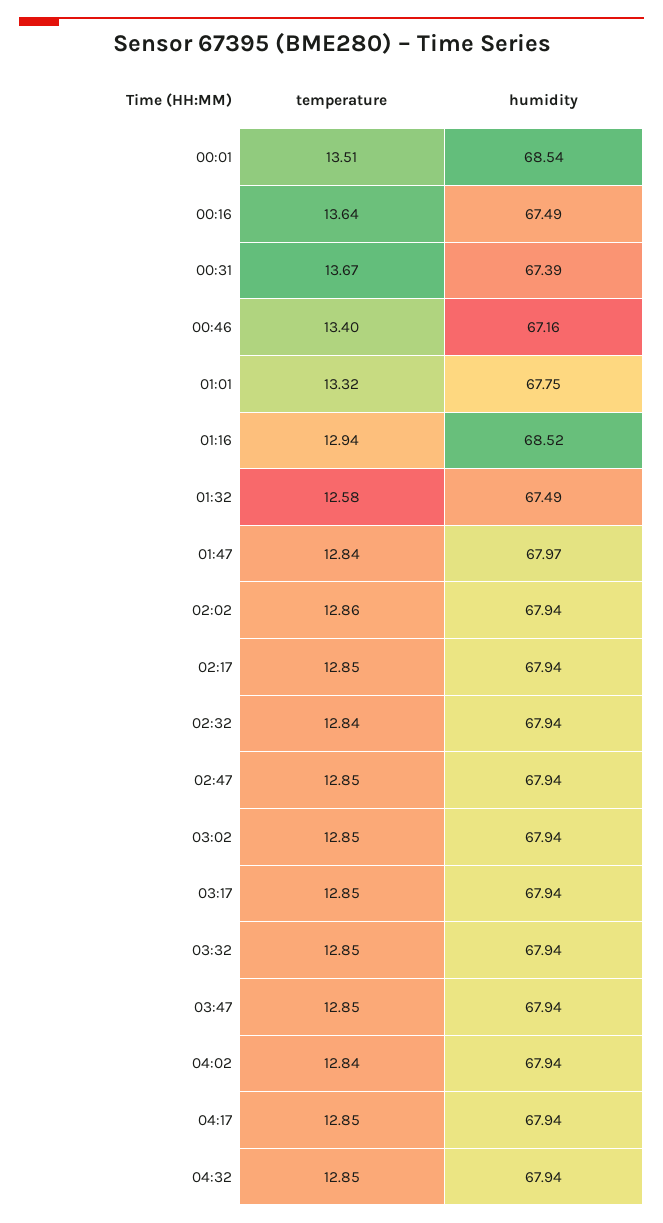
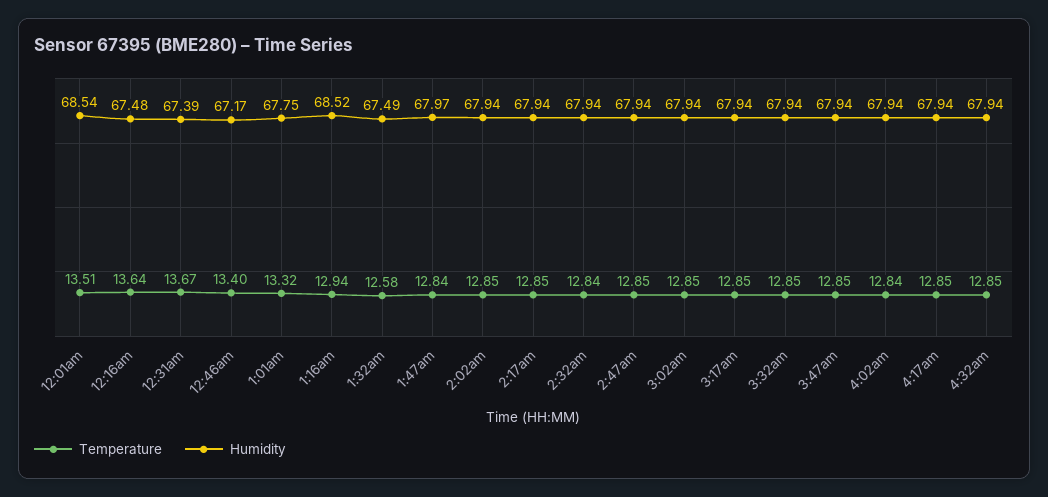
humidity, 00:16: 67.49 -> 67.48
humidity, 00:46: 67.16 -> 67.17
temperature, 02:02: 12.86 -> 12.85

